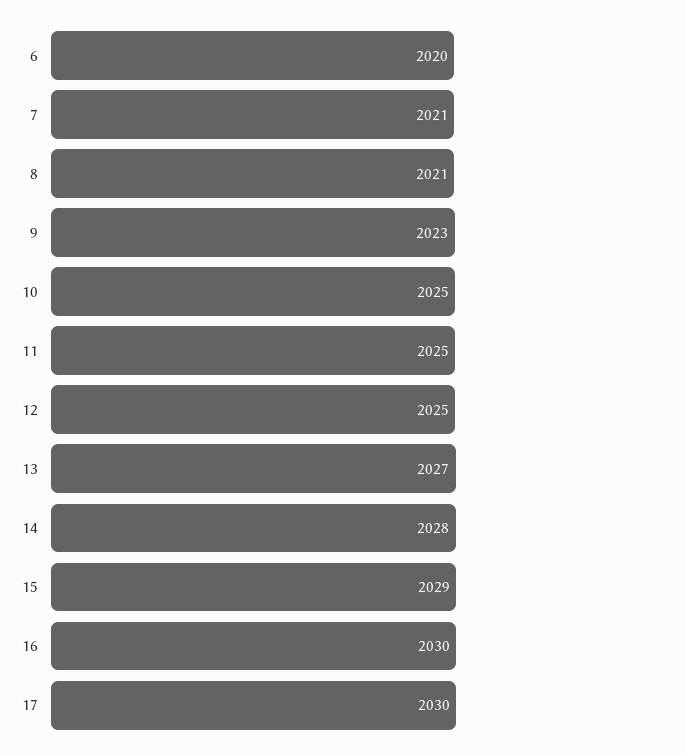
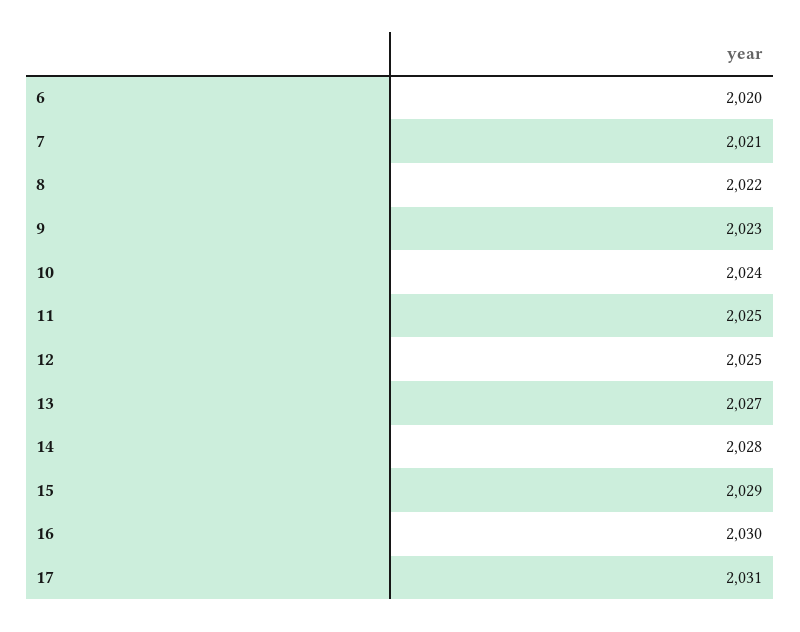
8: 2021 -> 2022
10: 2025 -> 2024
17: 2030 -> 2031

